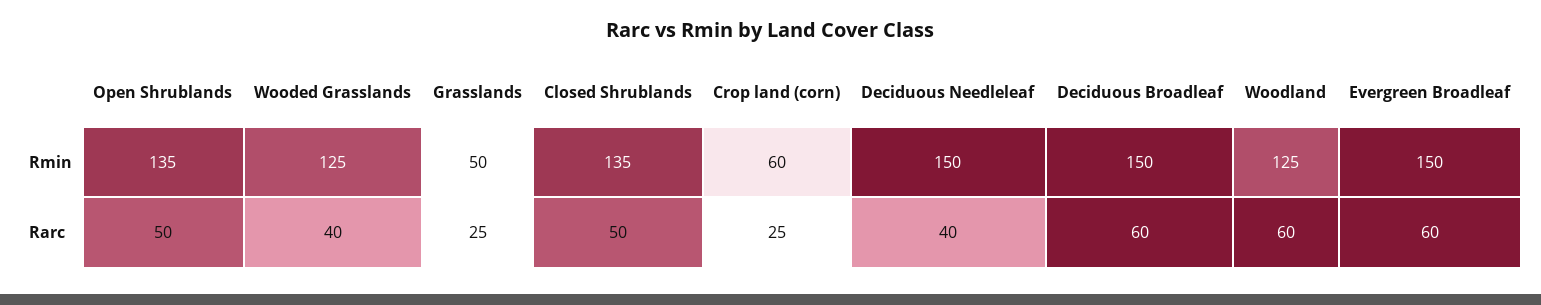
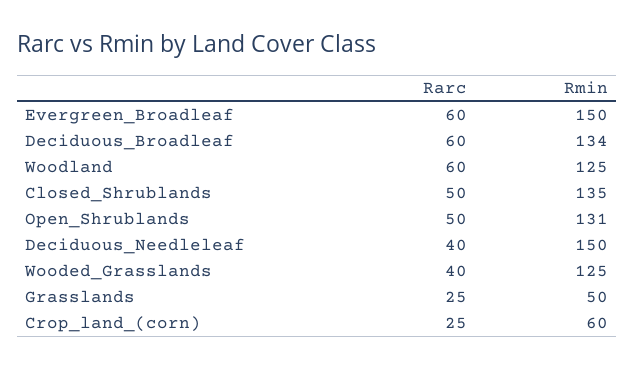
Open Shrublands, Rmin: 135 -> 131
Deciduous Broadleaf, Rmin: 150 -> 134

